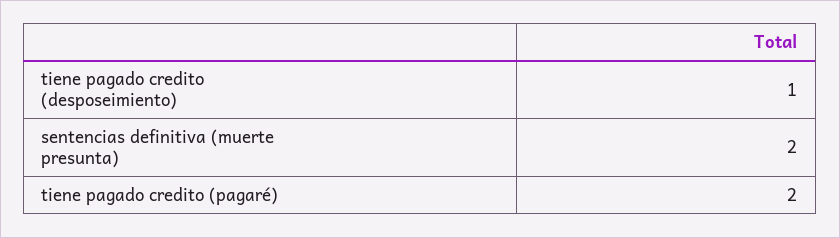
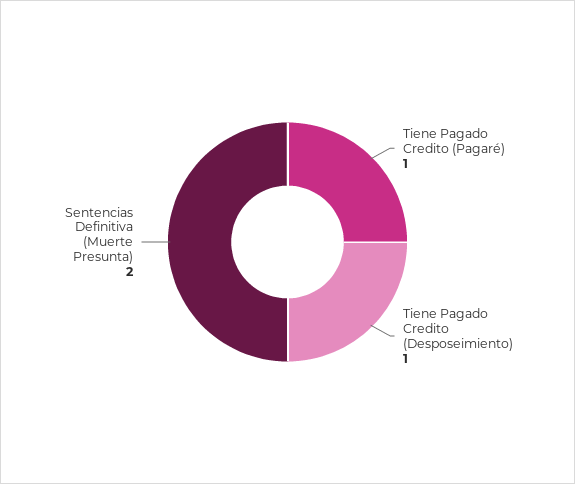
tiene pagado credito (pagaré): 2 -> 1

